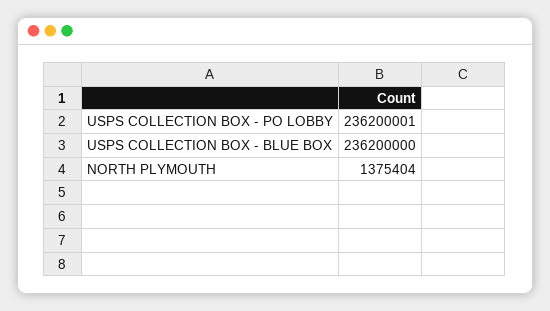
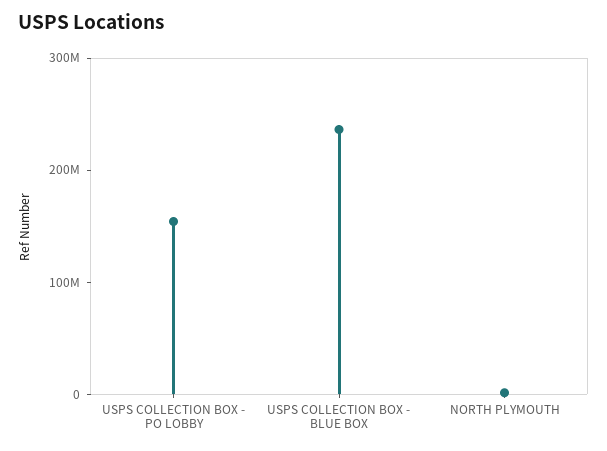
USPS COLLECTION BOX - PO LOBBY: 236200001 -> 160000000

